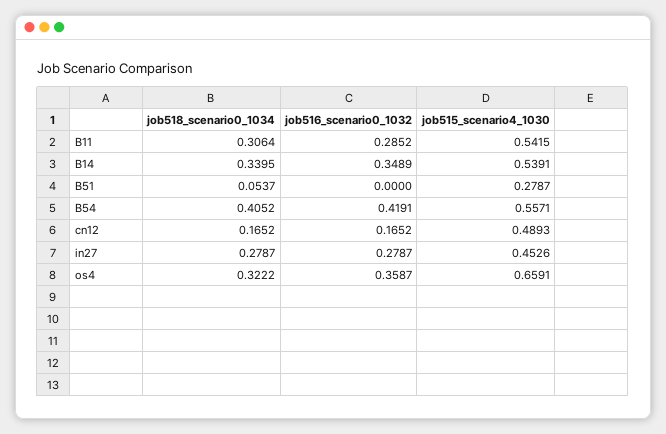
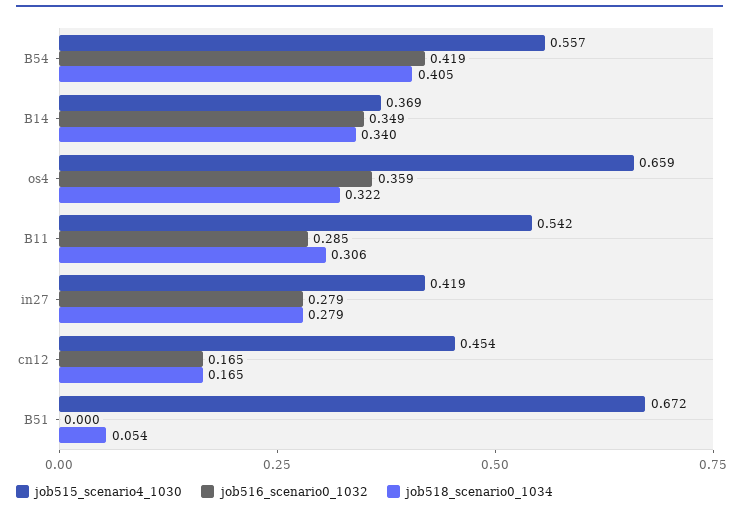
job515_scenario4_1030, B14: 0.5391 -> 0.369
job515_scenario4_1030, B51: 0.2787 -> 0.672
job515_scenario4_1030, cn12: 0.4893 -> 0.454
job515_scenario4_1030, in27: 0.4526 -> 0.419

